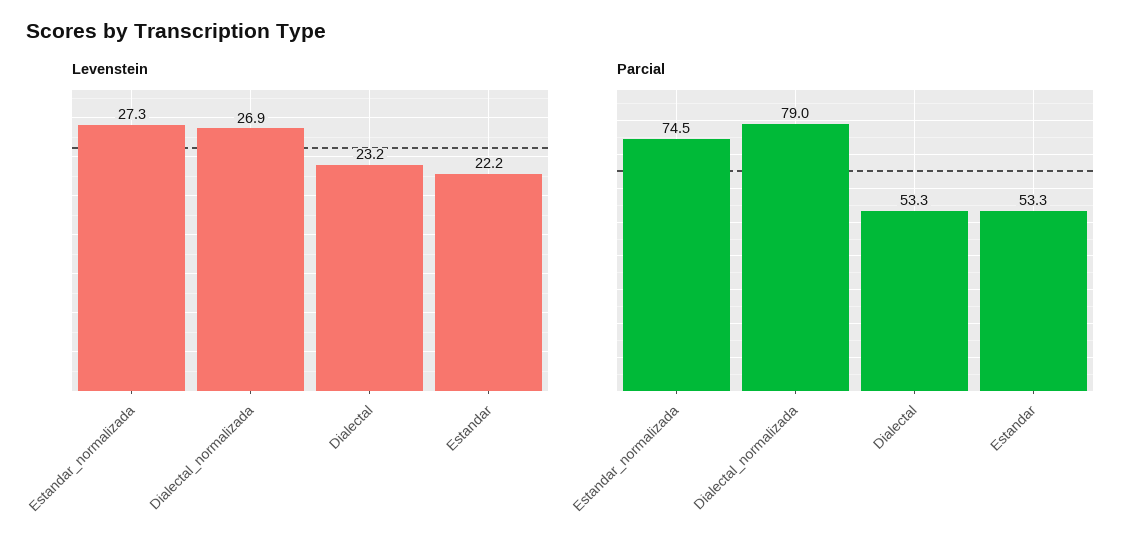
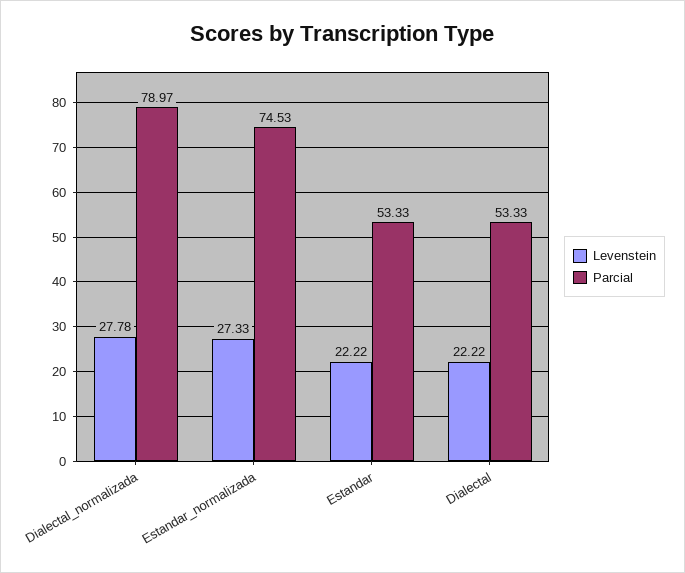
Levenstein, Dialectal_normalizada: 26.9 -> 27.78
Levenstein, Dialectal: 23.2 -> 22.22

